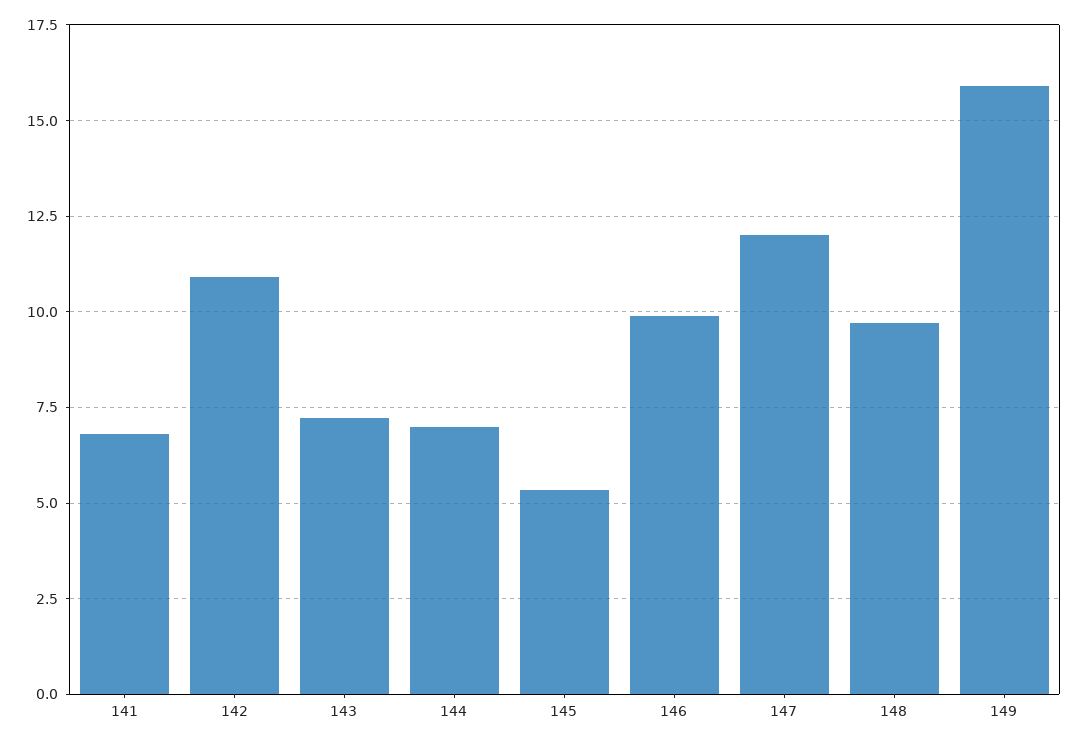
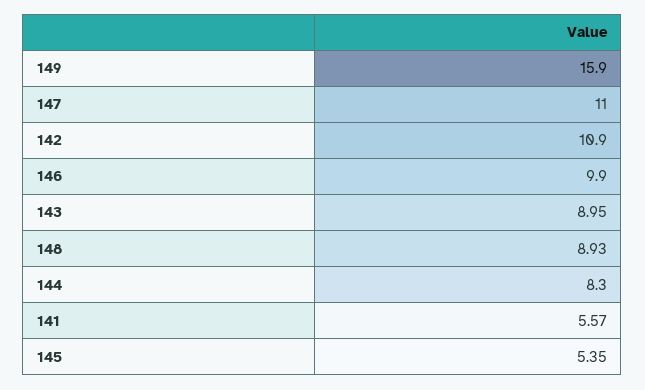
141: 6.75 -> 5.57
143: 7.25 -> 8.95
144: 7 -> 8.3
147: 12 -> 11
148: 9.75 -> 8.93

